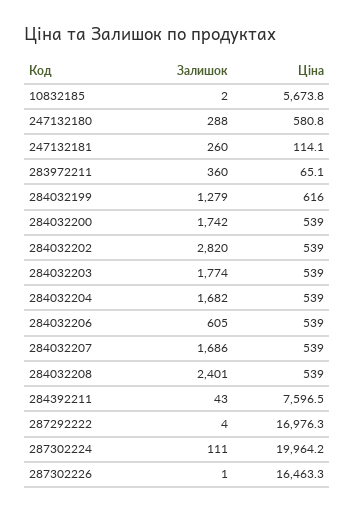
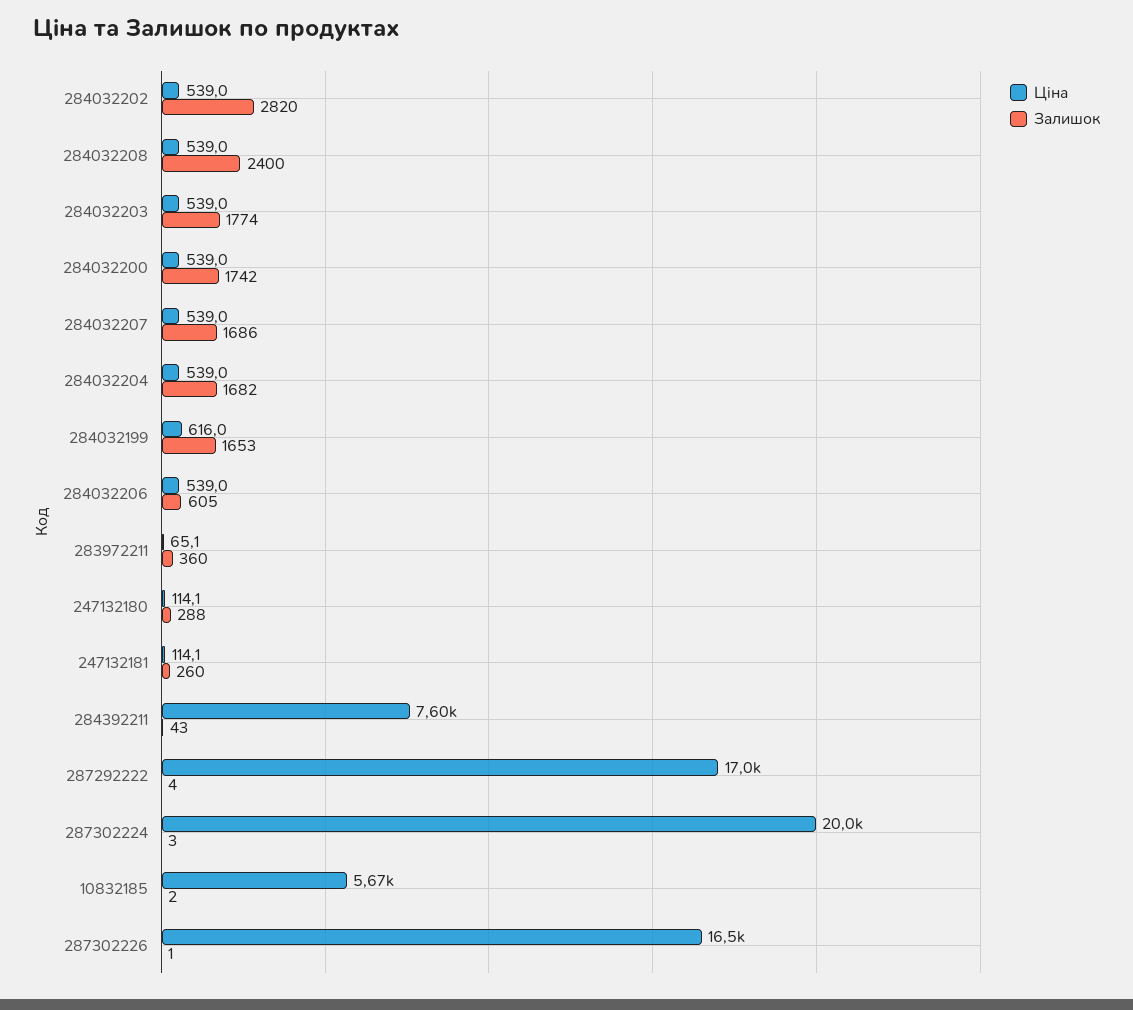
Ціна, 247132180: 580.8 -> 114.1
Залишок, 284032199: 1279 -> 1653
Залишок, 284032208: 2401 -> 2400
Залишок, 287302224: 111 -> 3

